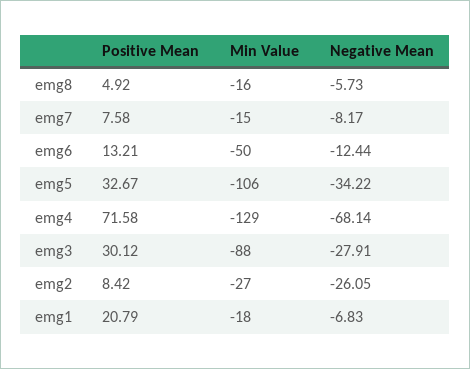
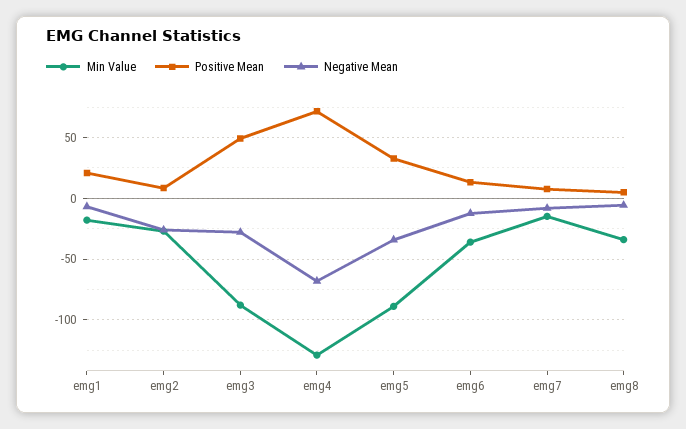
Min Value, emg8: -16 -> -35
Min Value, emg6: -50 -> -35
Min Value, emg5: -106 -> -90
Positive Mean, emg3: 30.12 -> 50

